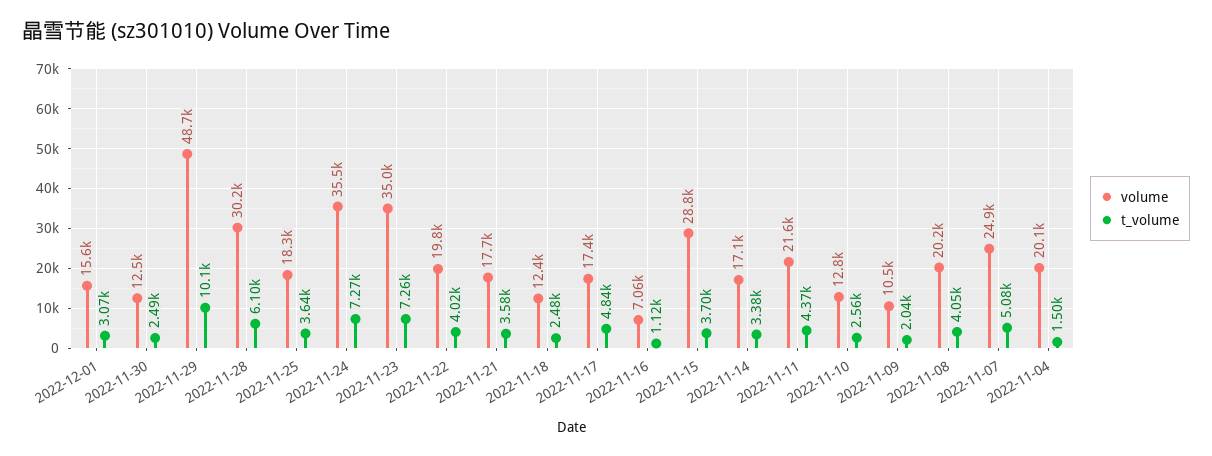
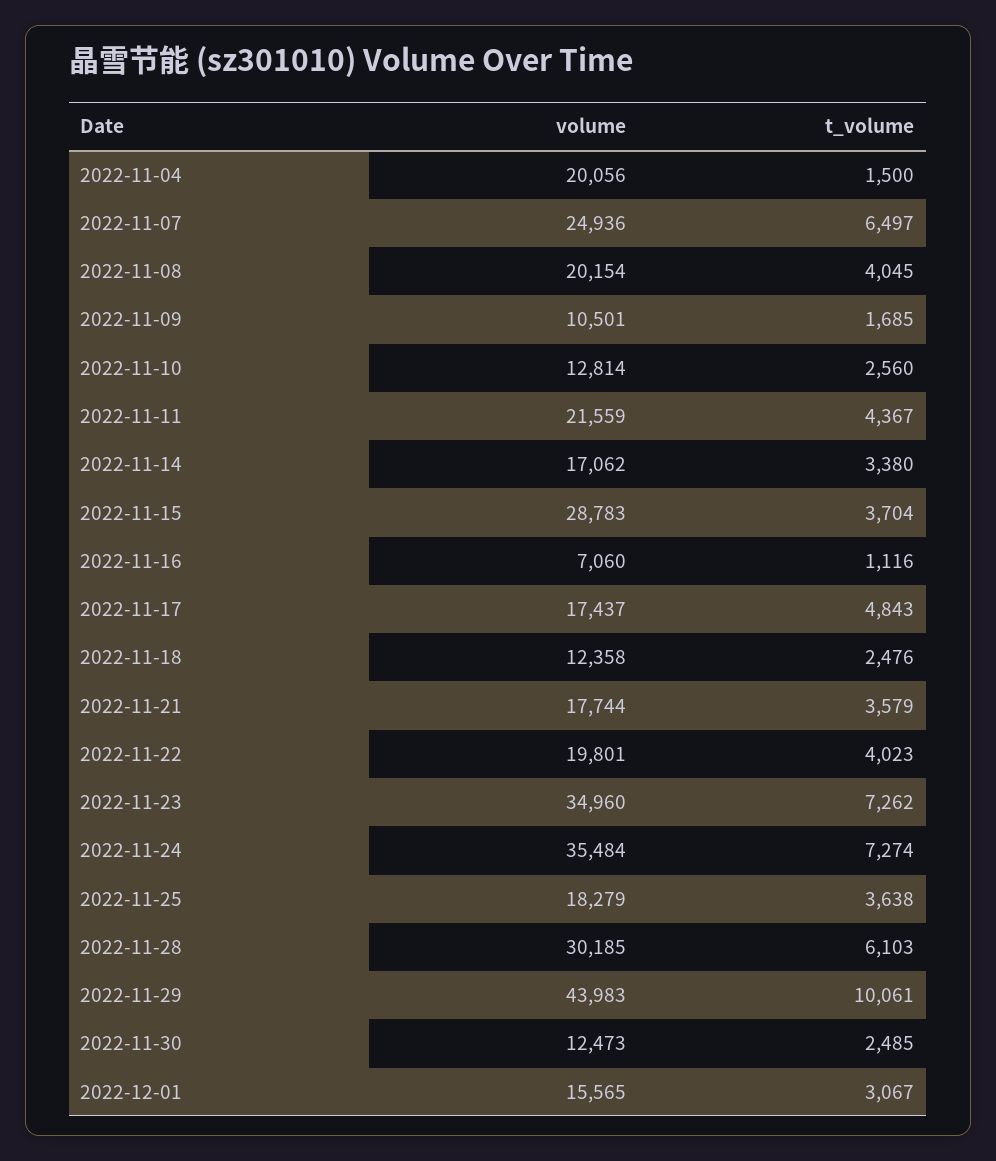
volume, 2022-11-29: 48700 -> 43983
t_volume, 2022-11-09: 2040 -> 1685
t_volume, 2022-11-07: 5080 -> 6497

